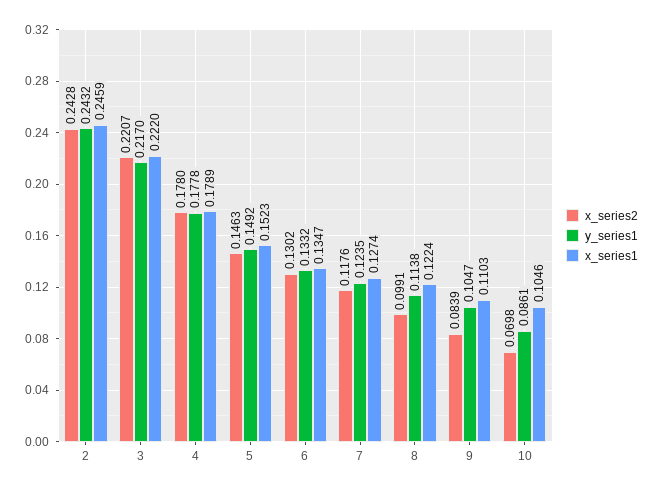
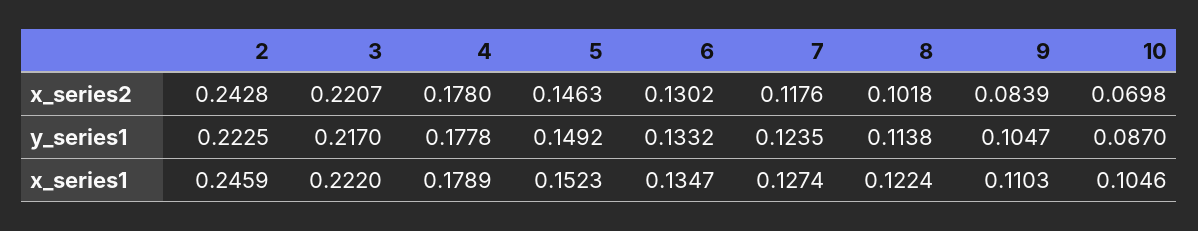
y_series1, 2: 0.2432 -> 0.2225
x_series2, 8: 0.0991 -> 0.1018
y_series1, 10: 0.0861 -> 0.087

